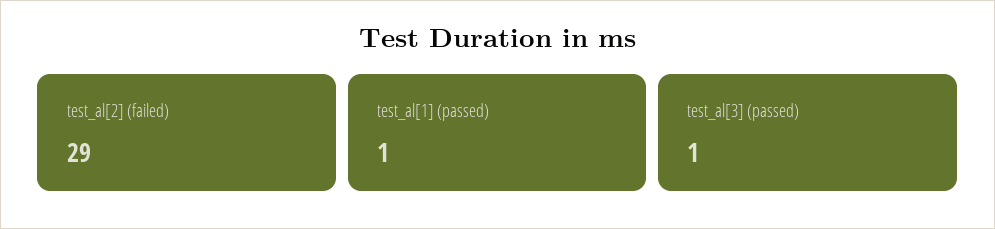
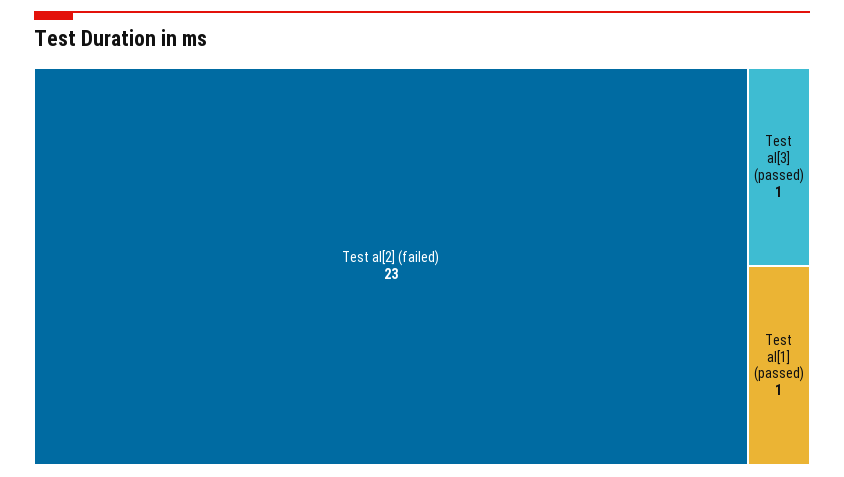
test_al[2] (failed): 29 -> 23

